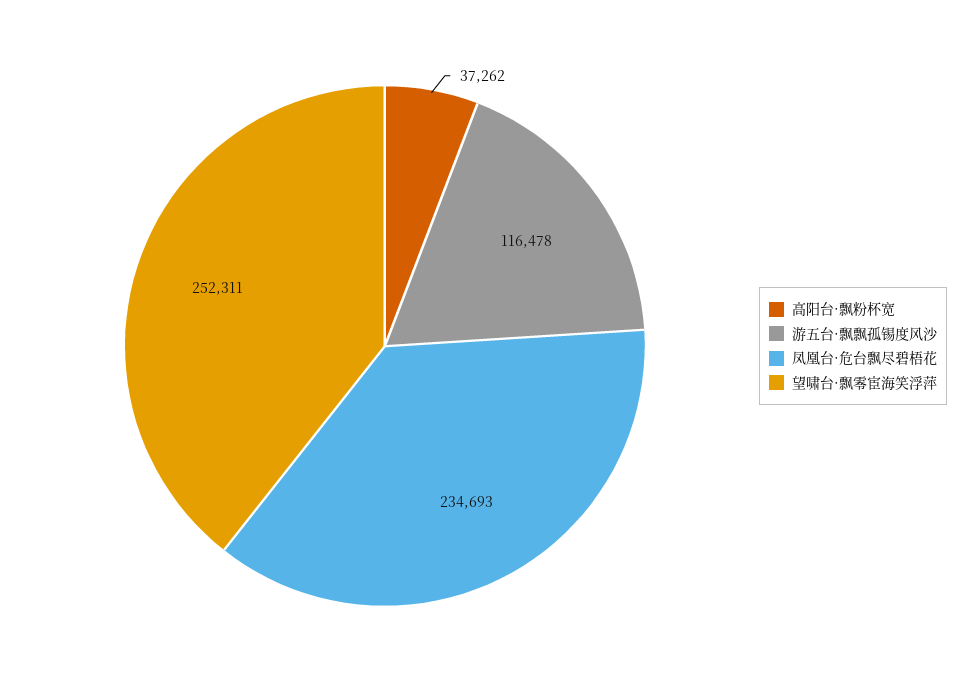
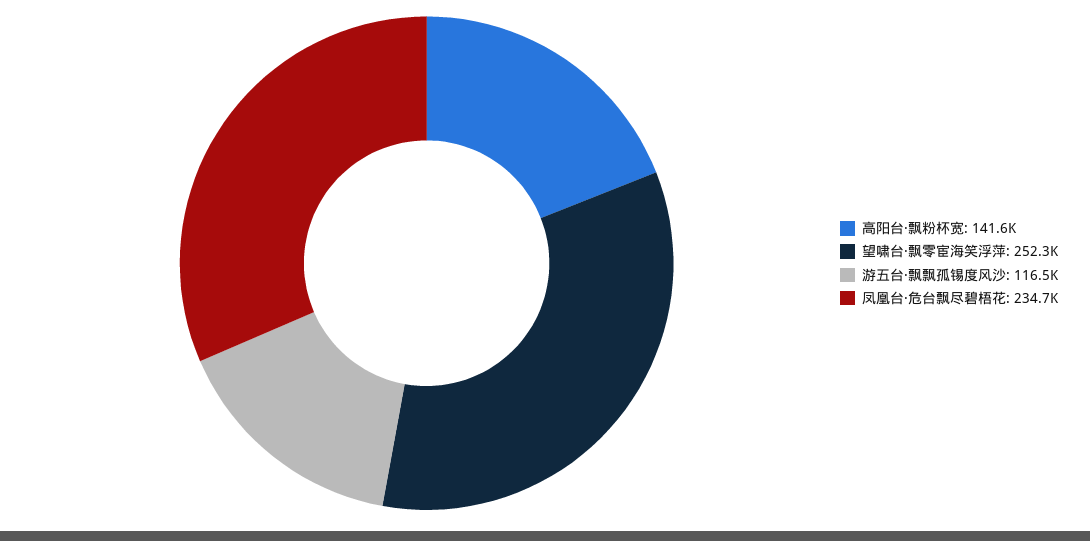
高阳台·飘粉杯宽: 37262 -> 141600

